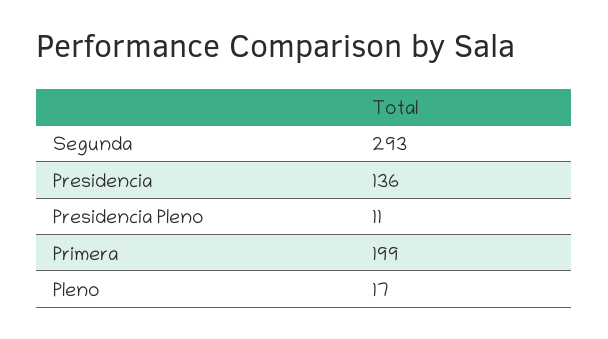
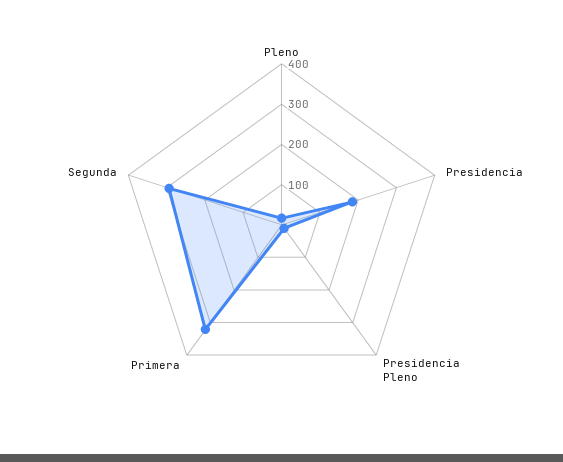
Presidencia: 136 -> 180
Primera: 199 -> 320

